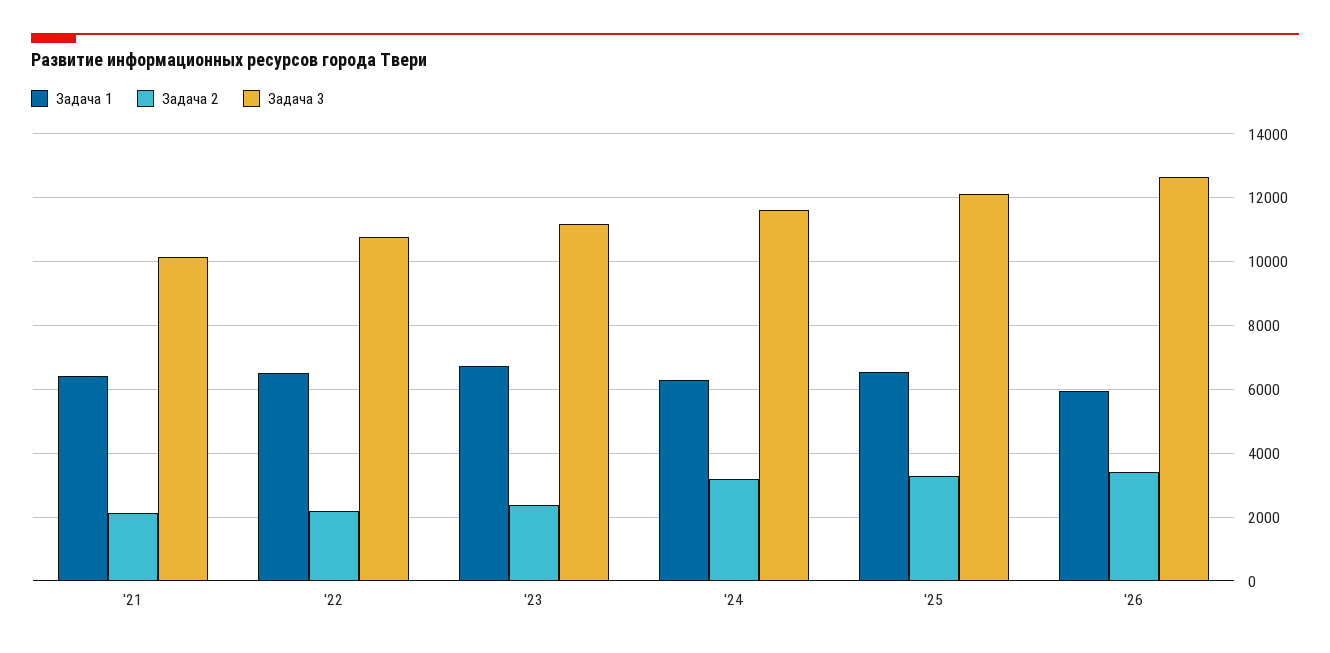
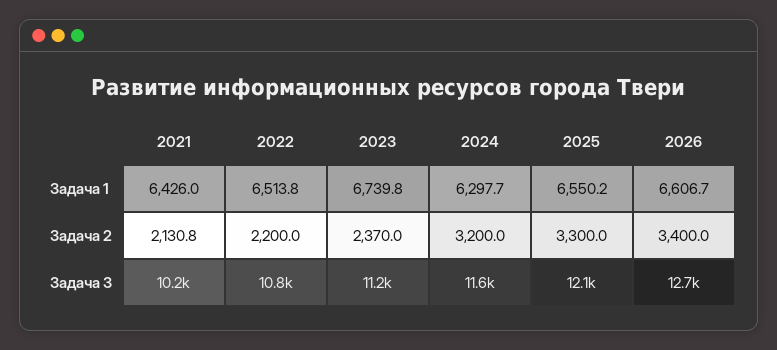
Задача 1, '26: 6000 -> 6606.7

